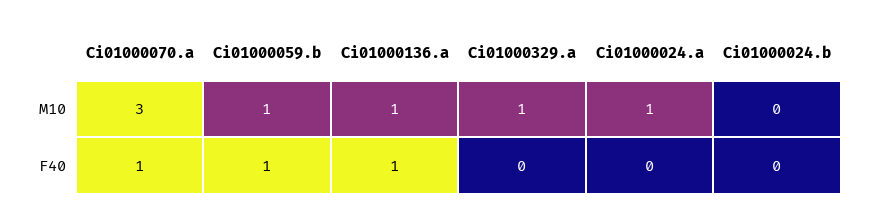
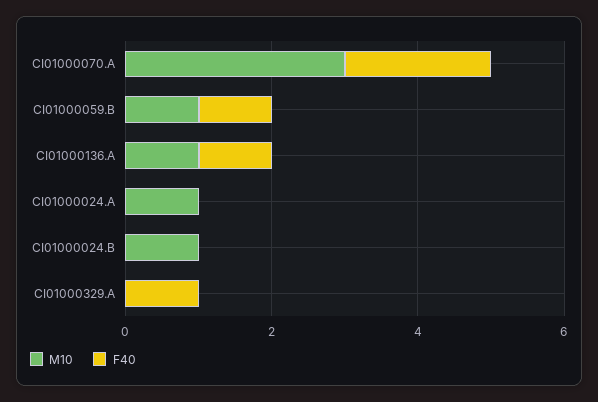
M10, Ci01000329.a: 1 -> 0
M10, Ci01000024.b: 0 -> 1
F40, Ci01000070.a: 1 -> 2
F40, Ci01000329.a: 0 -> 1

